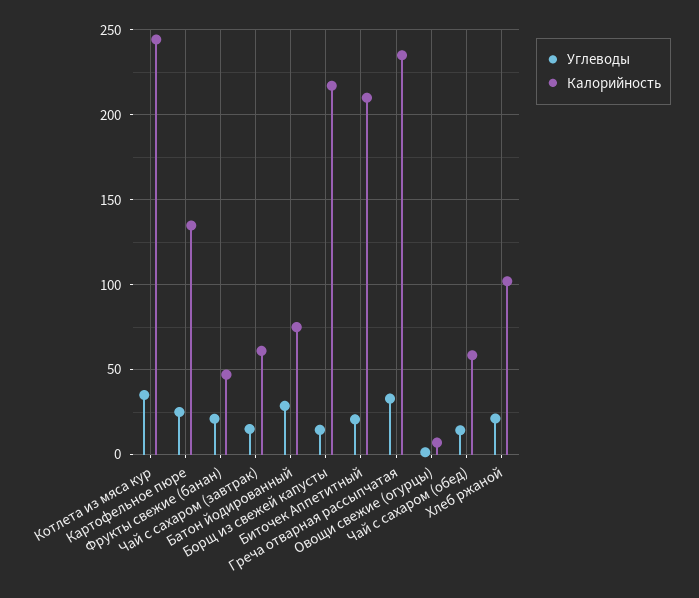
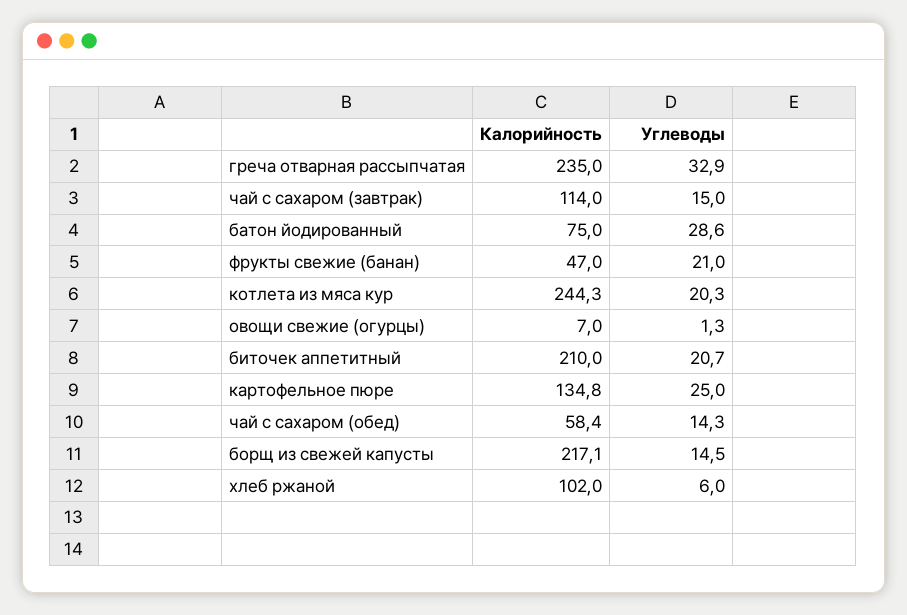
Углеводы, Котлета из мяса кур: 35 -> 20.3
Калорийность, Чай с сахаром (завтрак): 60 -> 114
Углеводы, Хлеб ржаной: 20 -> 6

